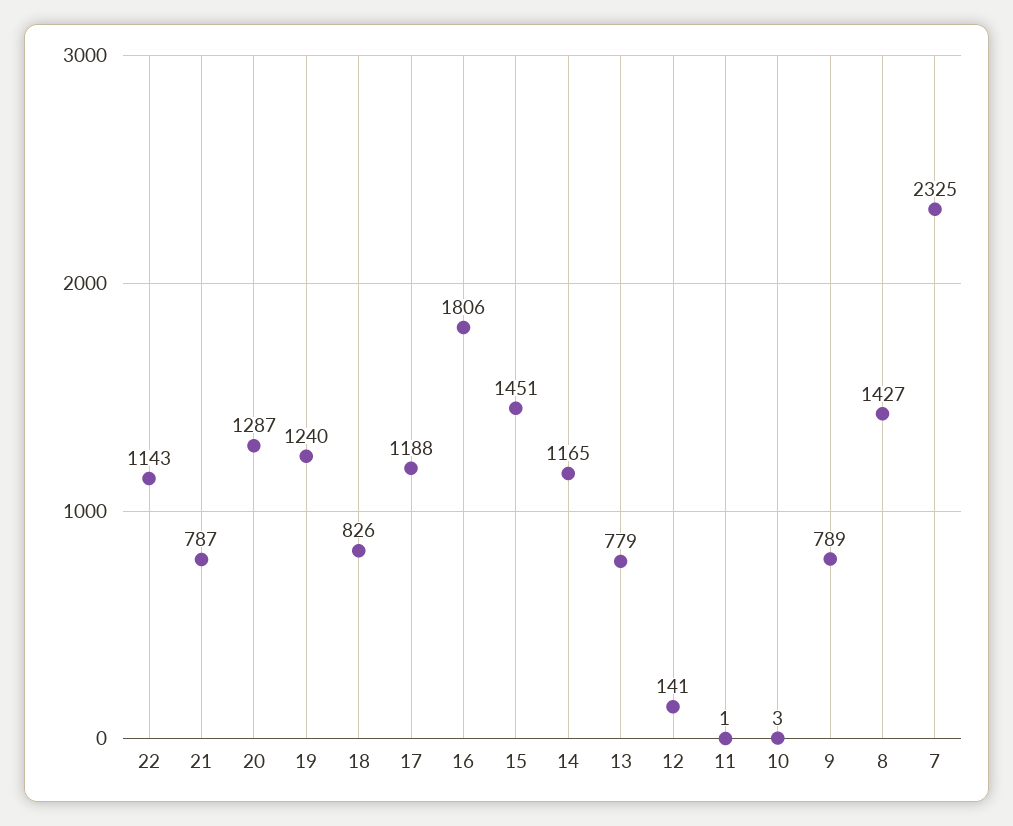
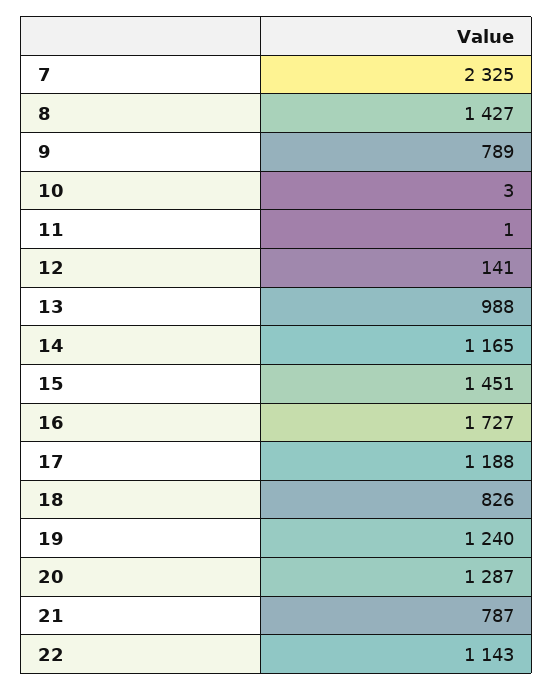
16: 1806 -> 1727
13: 779 -> 988

